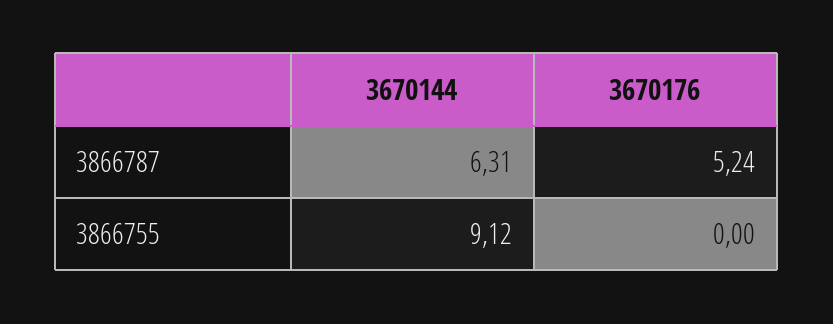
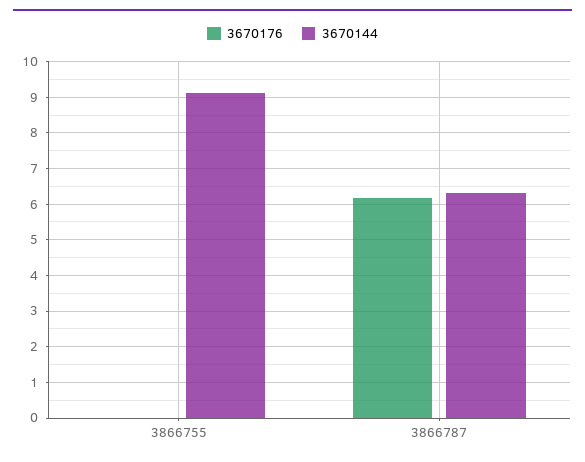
3670176, 3866787: 5.24 -> 6.2

